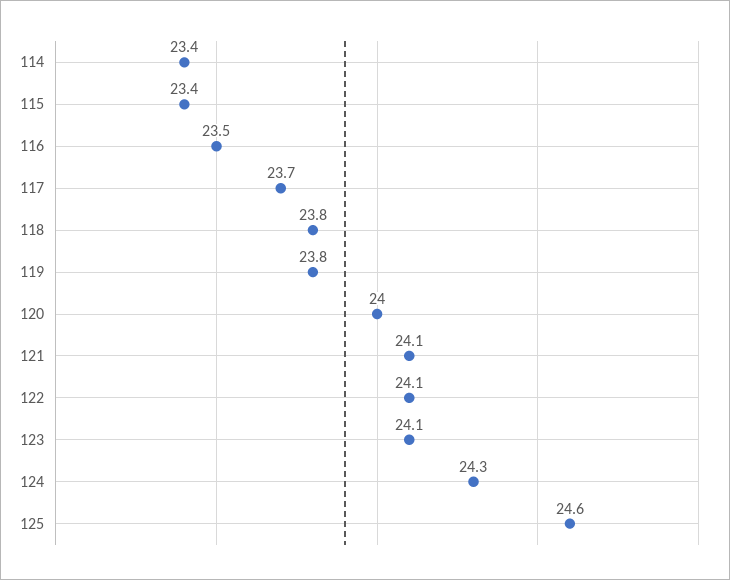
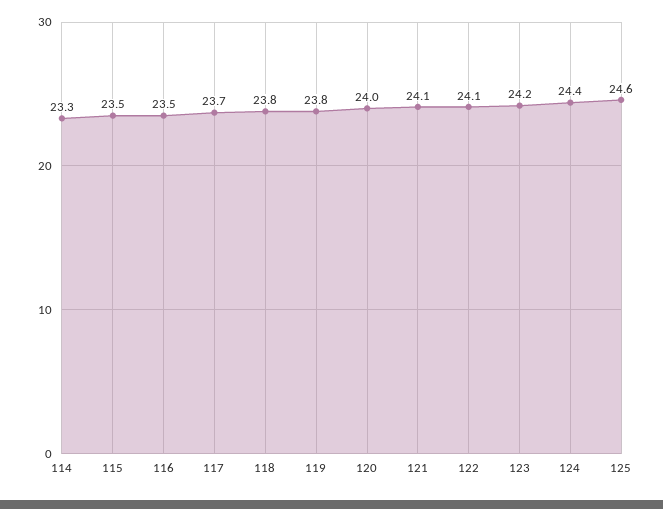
114: 23.4 -> 23.3
115: 23.4 -> 23.5
123: 24.1 -> 24.2
124: 24.3 -> 24.4

